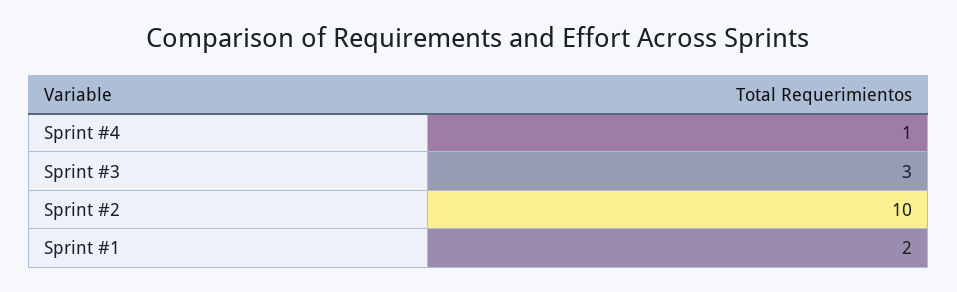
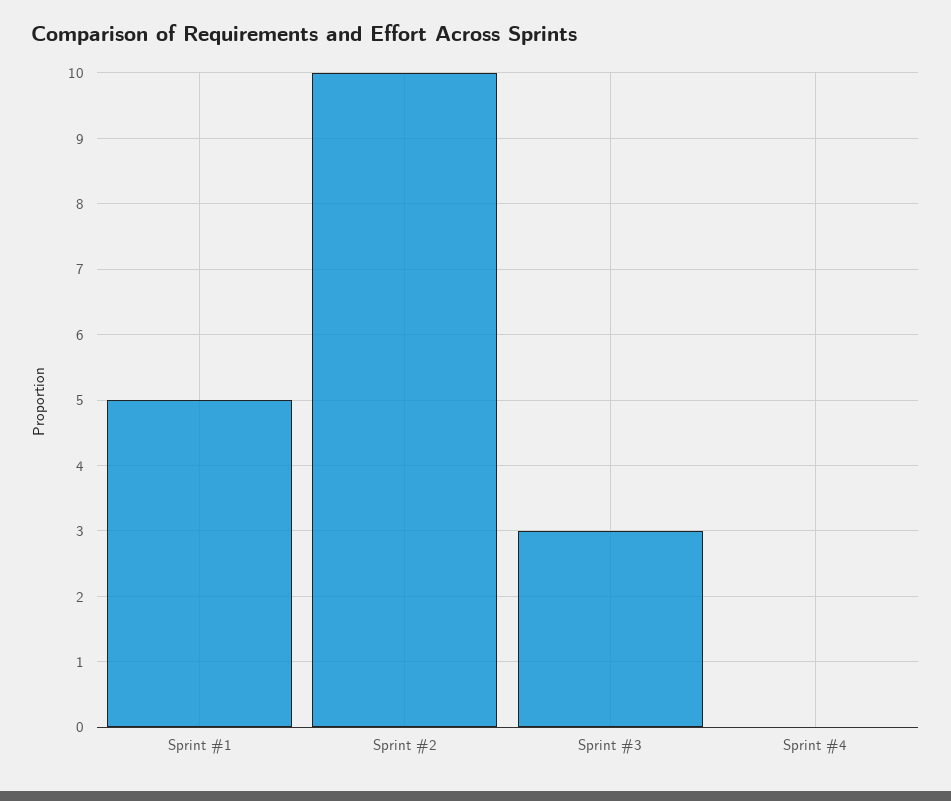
Sprint #4: 1 -> 0
Sprint #1: 2 -> 5

